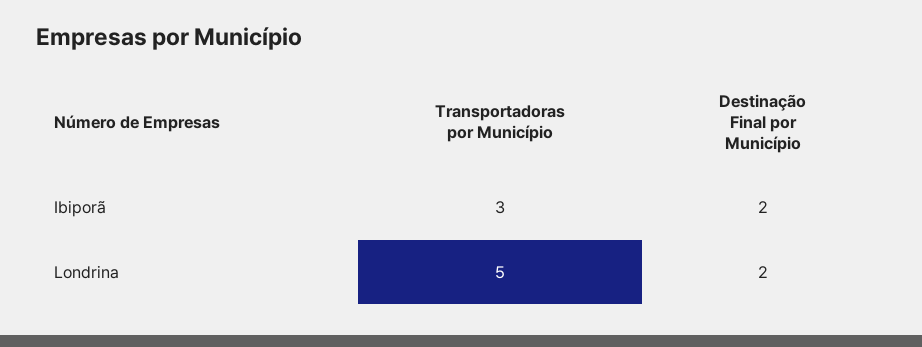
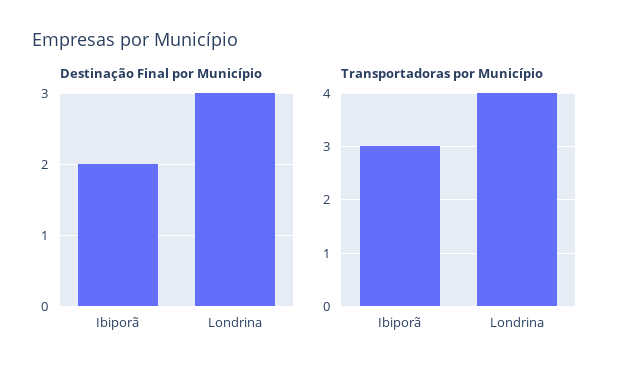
Transportadoras por Município, Londrina: 5 -> 4
Destinação Final por Município, Londrina: 2 -> 3

